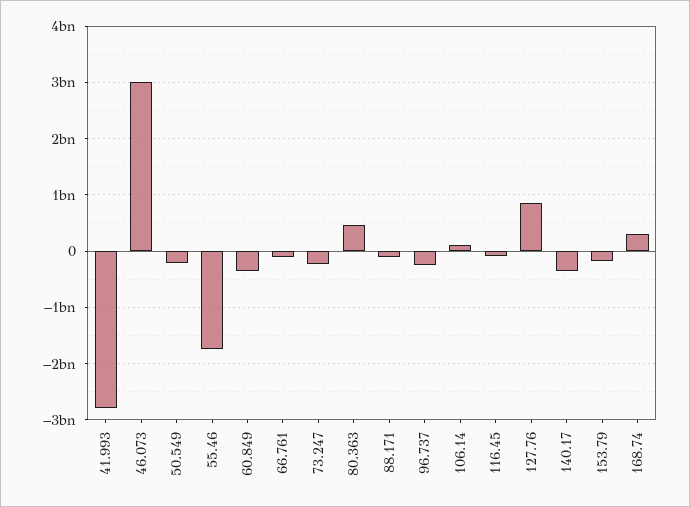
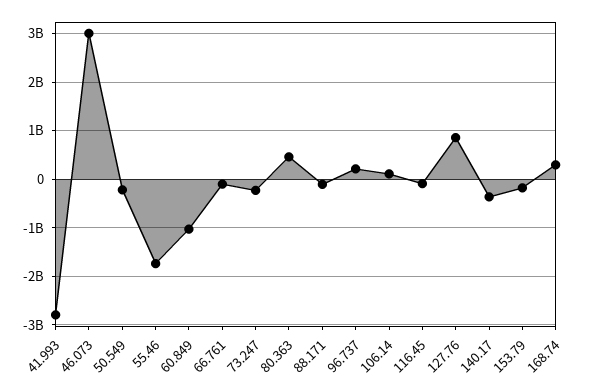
60.849: -400000000 -> -1000000000
96.737: -200000000 -> 200000000

